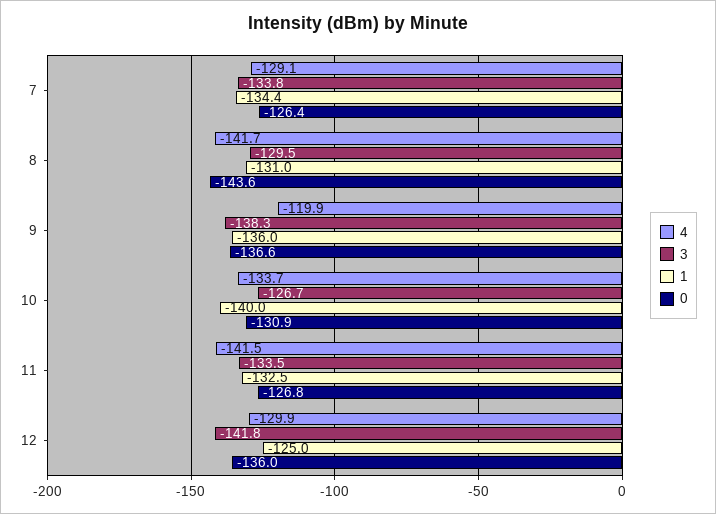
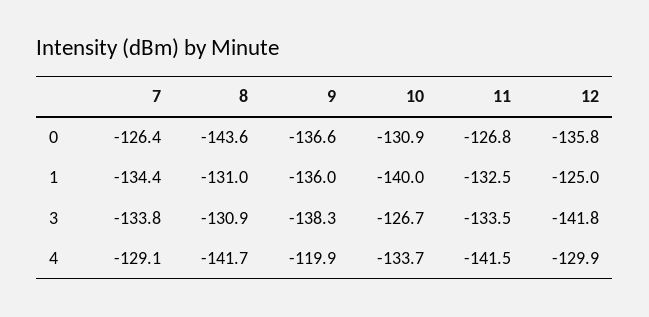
3, 8: -129.5 -> -130.9
0, 12: -136 -> -135.8

